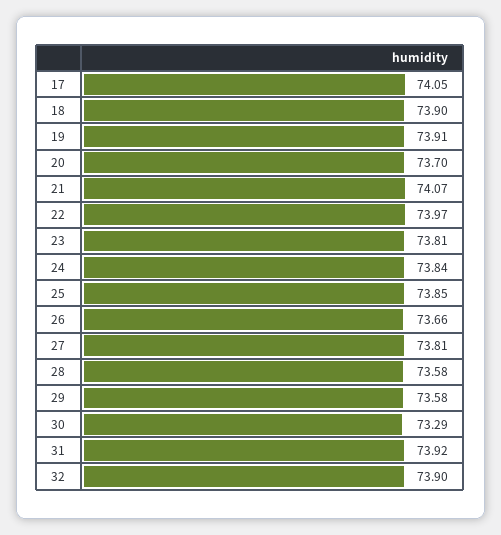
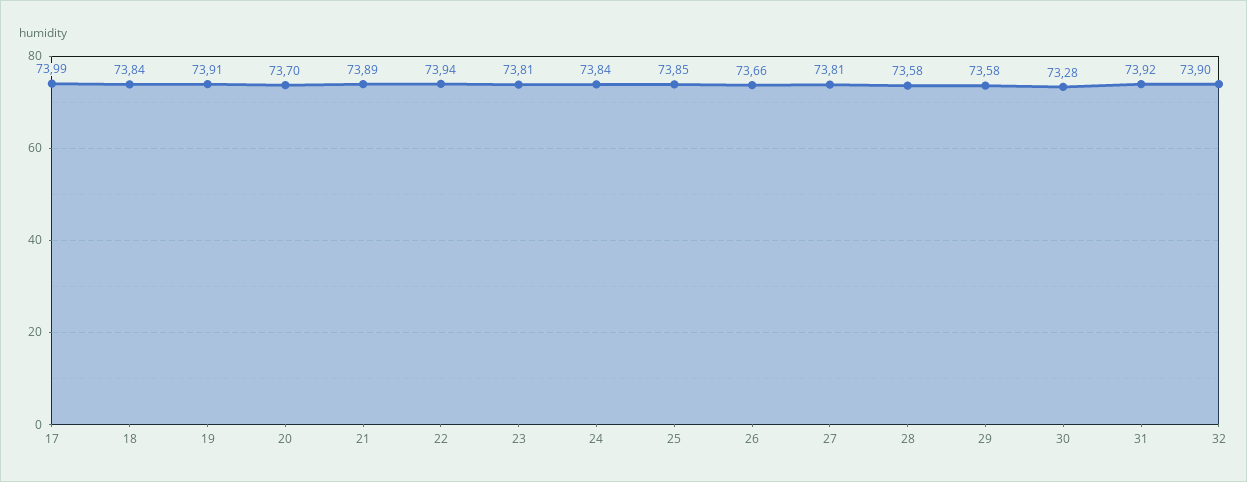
17: 74.05 -> 73.99
18: 73.9 -> 73.84
21: 74.07 -> 73.89
22: 73.97 -> 73.94
30: 73.29 -> 73.28

